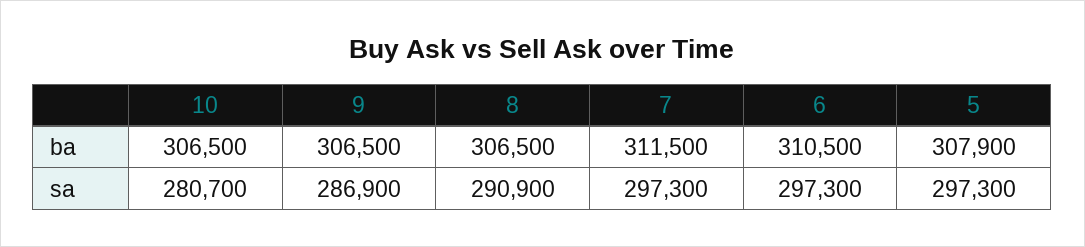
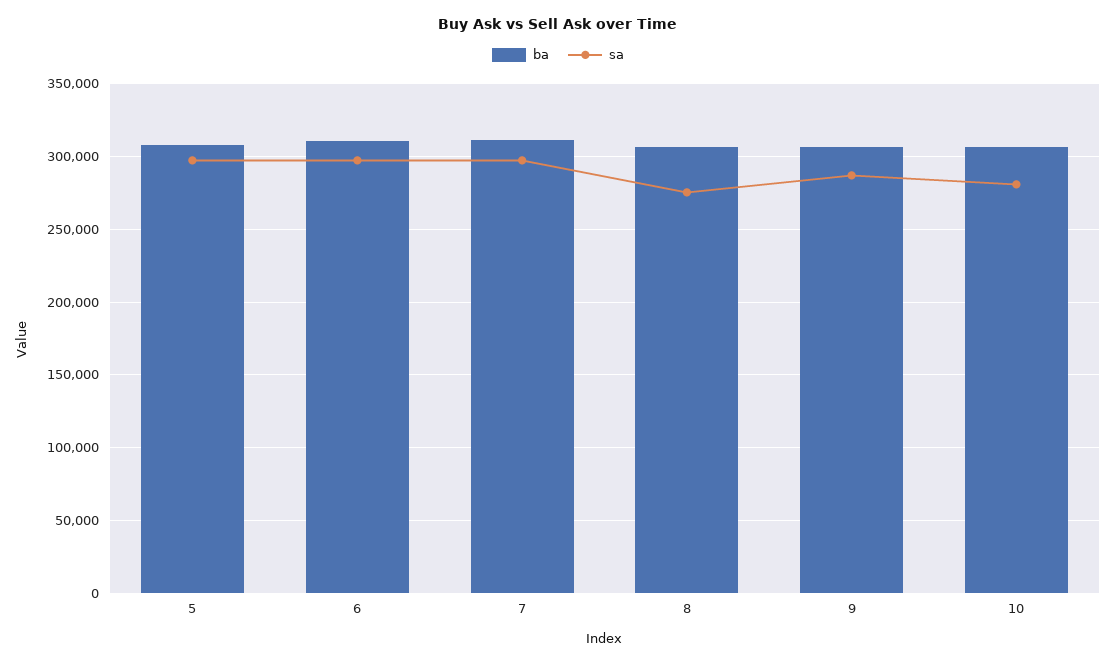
sa, 8: 290900 -> 275000

